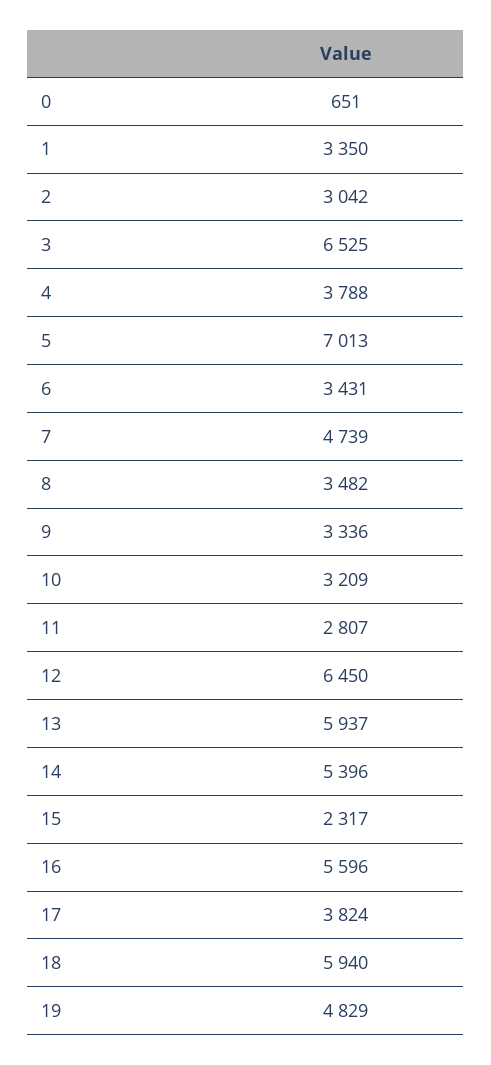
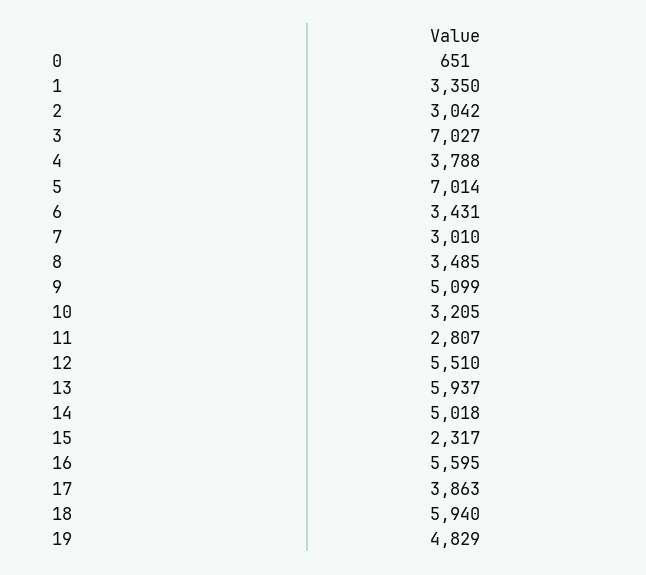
3: 6525 -> 7027
5: 7013 -> 7014
7: 4739 -> 3010
8: 3482 -> 3485
9: 3336 -> 5099
10: 3209 -> 3205
12: 6450 -> 5510
14: 5396 -> 5018
16: 5596 -> 5595
17: 3824 -> 3863

